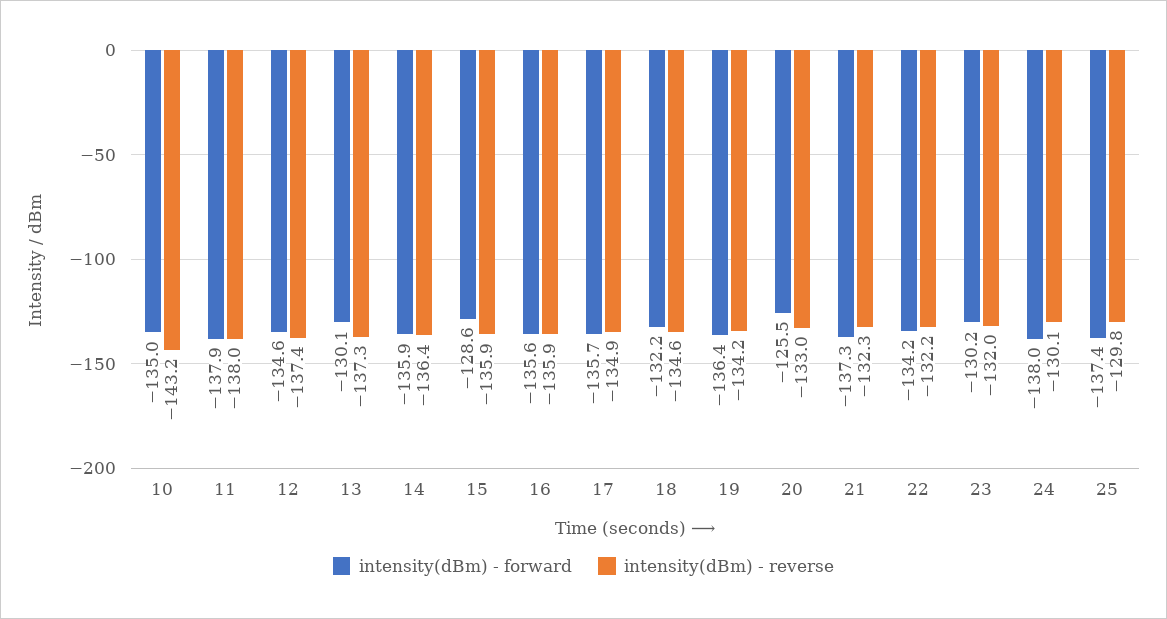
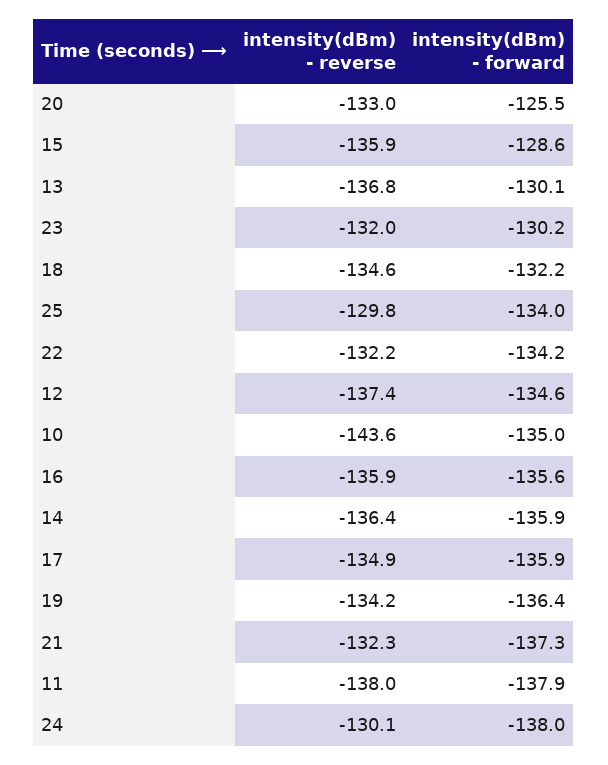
intensity(dBm) - reverse, 10: -143.2 -> -143.6
intensity(dBm) - reverse, 13: -137.3 -> -136.8
intensity(dBm) - forward, 17: -135.7 -> -135.9
intensity(dBm) - forward, 25: -137.4 -> -134

